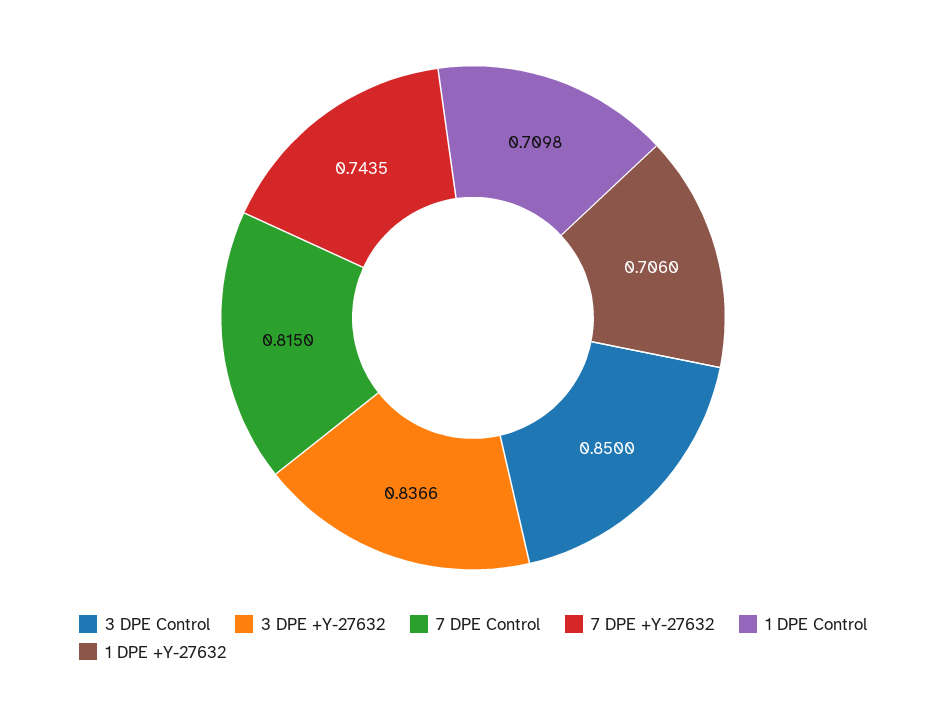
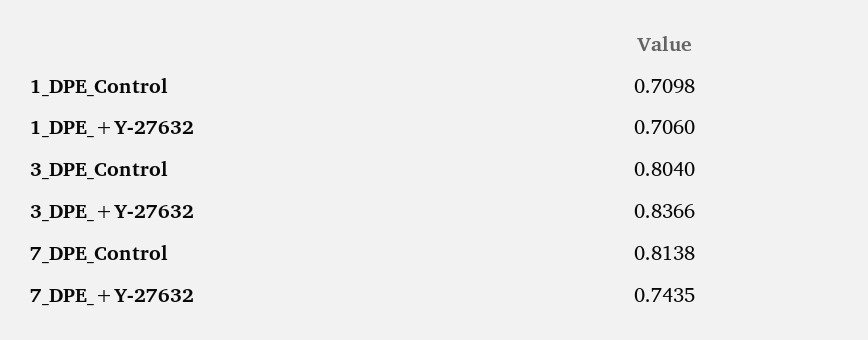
3 DPE Control: 0.85 -> 0.804
7 DPE Control: 0.815 -> 0.8138

